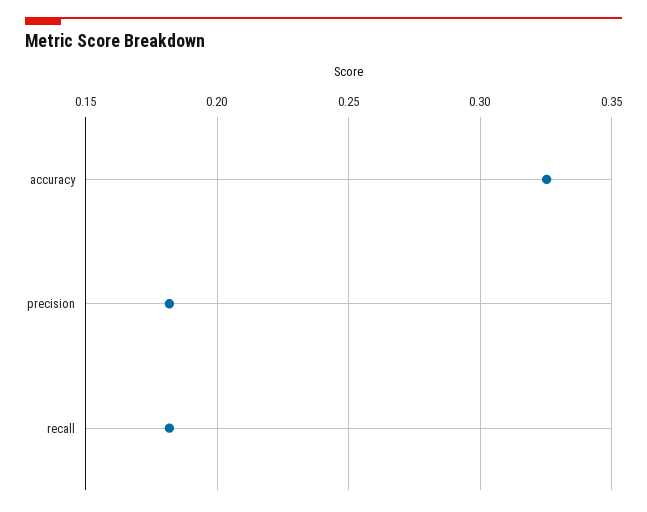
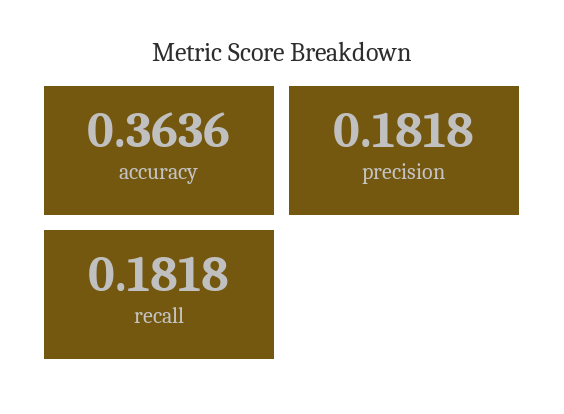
accuracy: 0.325 -> 0.3636

